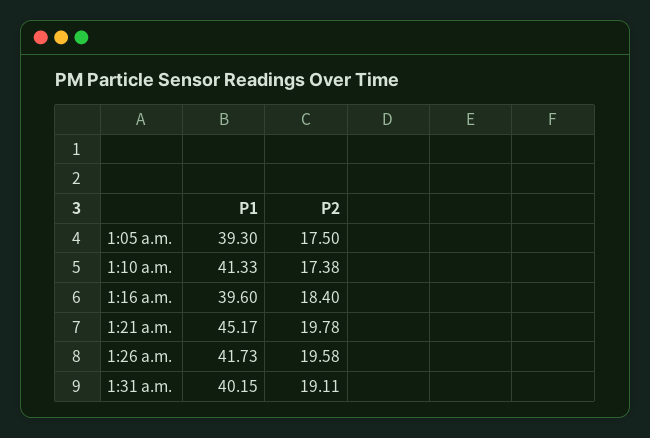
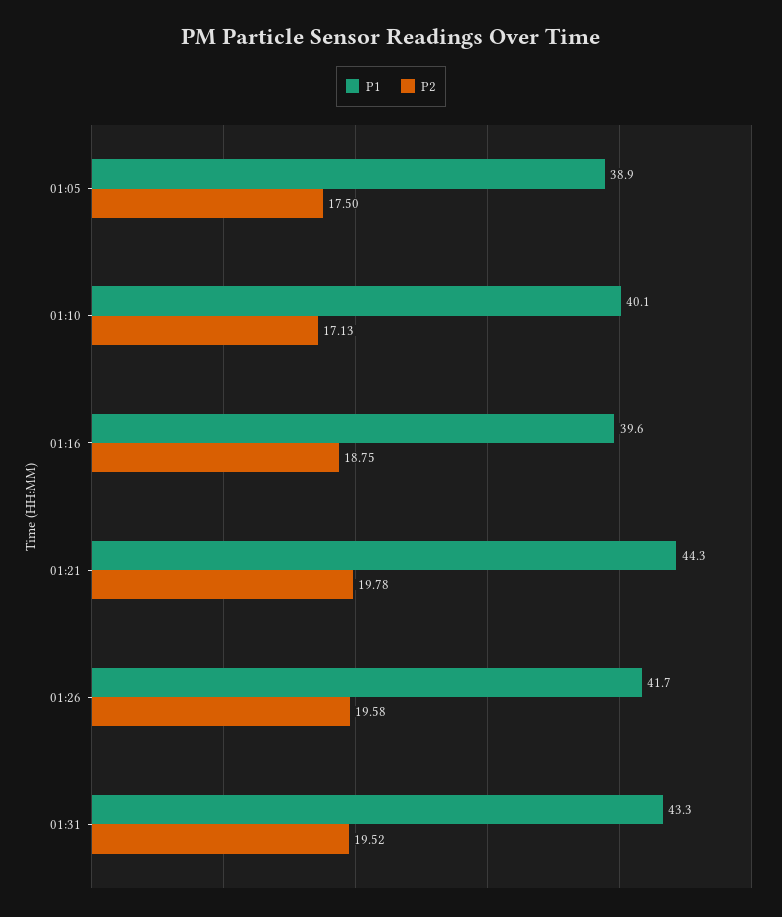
P1, 1:05 a.m.: 39.3 -> 38.9
P1, 1:10 a.m.: 41.33 -> 40.1
P2, 1:10 a.m.: 17.38 -> 17.13
P2, 1:16 a.m.: 18.4 -> 18.75
P1, 1:21 a.m.: 45.17 -> 44.3
P1, 1:31 a.m.: 40.15 -> 43.3
P2, 1:31 a.m.: 19.11 -> 19.52

